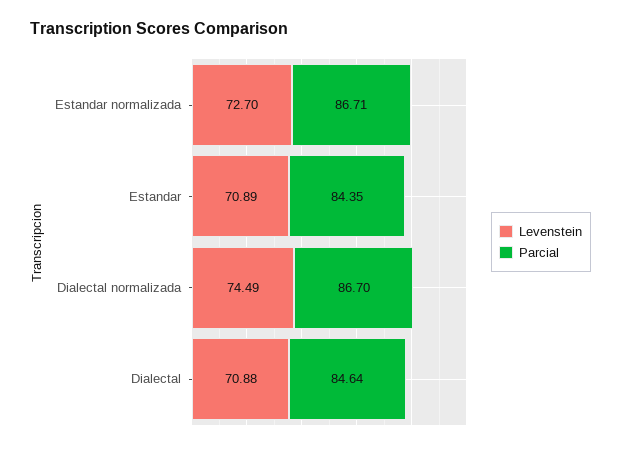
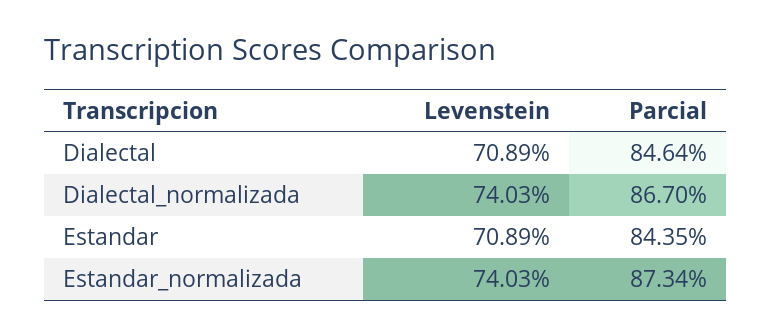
Levenstein, Estandar normalizada: 72.7 -> 74.03
Parcial, Estandar normalizada: 86.71 -> 87.34
Levenstein, Dialectal normalizada: 74.49 -> 74.03
Levenstein, Dialectal: 70.88 -> 70.89

